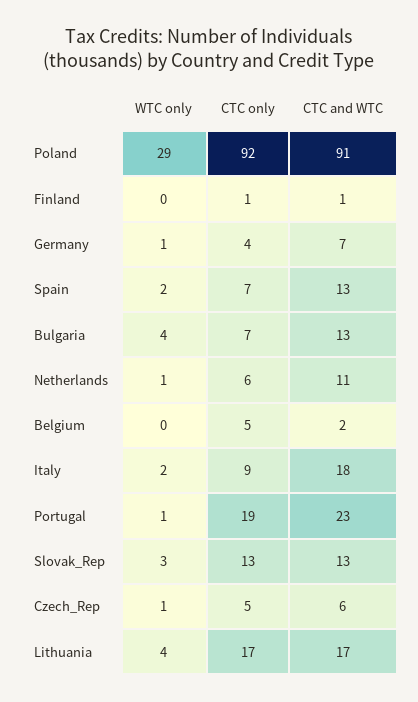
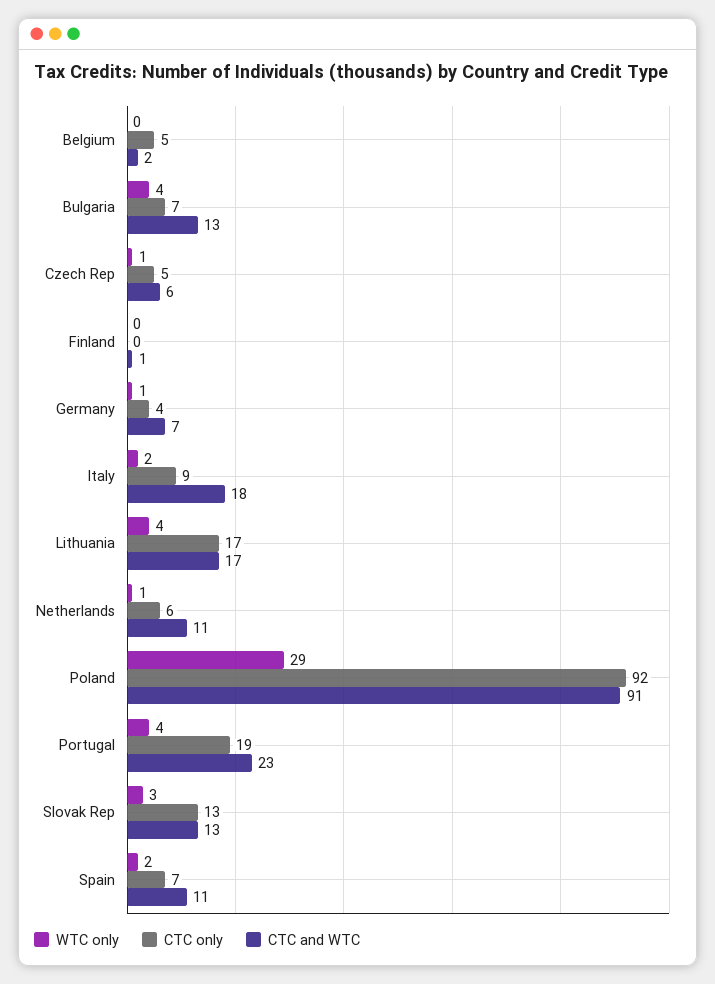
CTC only, Finland: 1 -> 0
CTC and WTC, Spain: 13 -> 11
WTC only, Portugal: 1 -> 4

